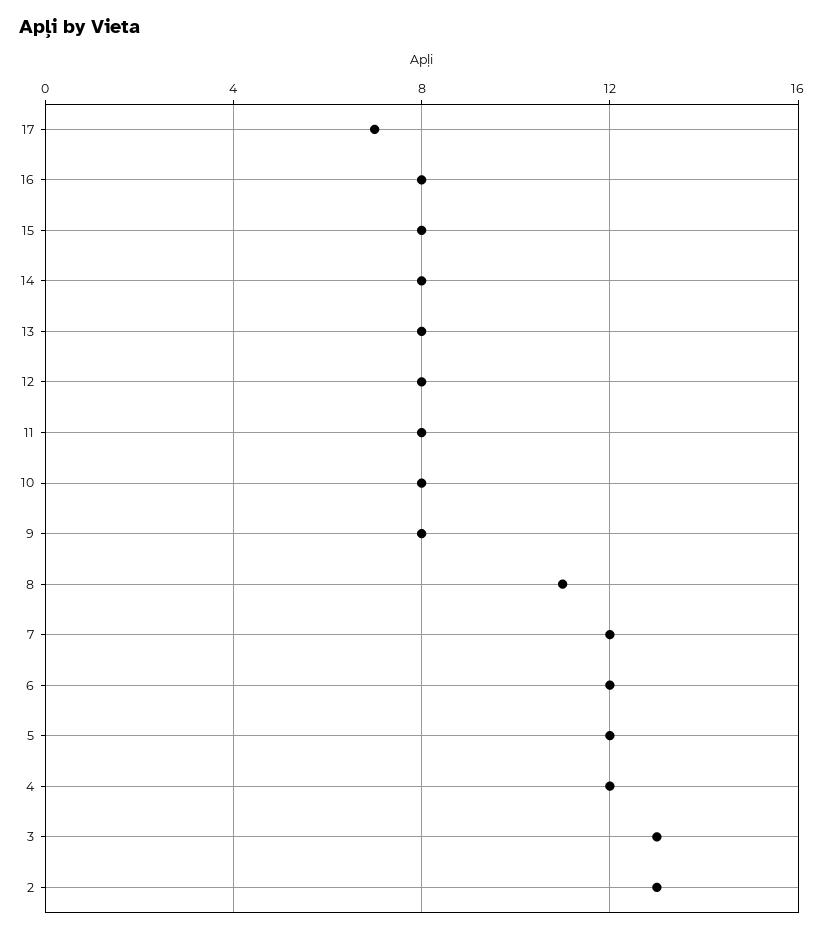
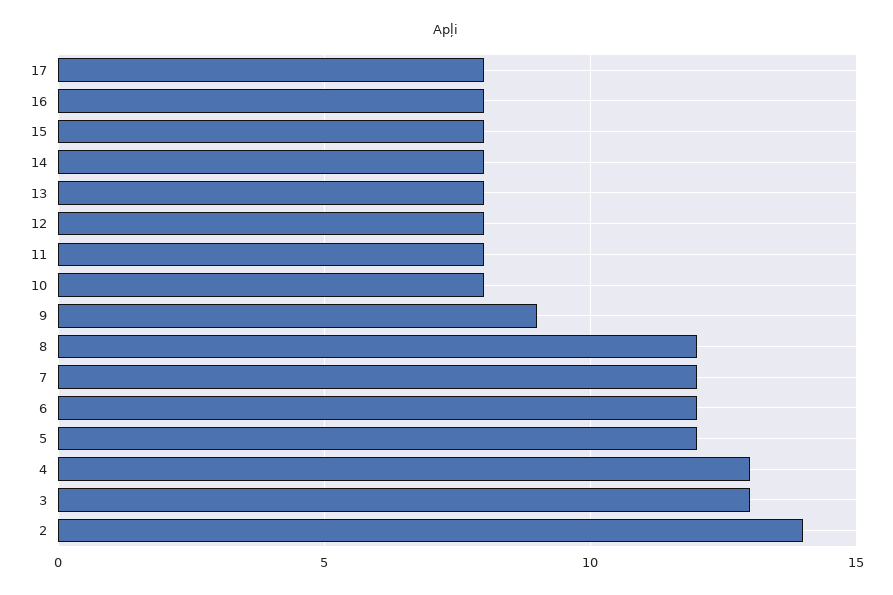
17: 7 -> 8
9: 8 -> 9
8: 11 -> 12
4: 12 -> 13
2: 13 -> 14

